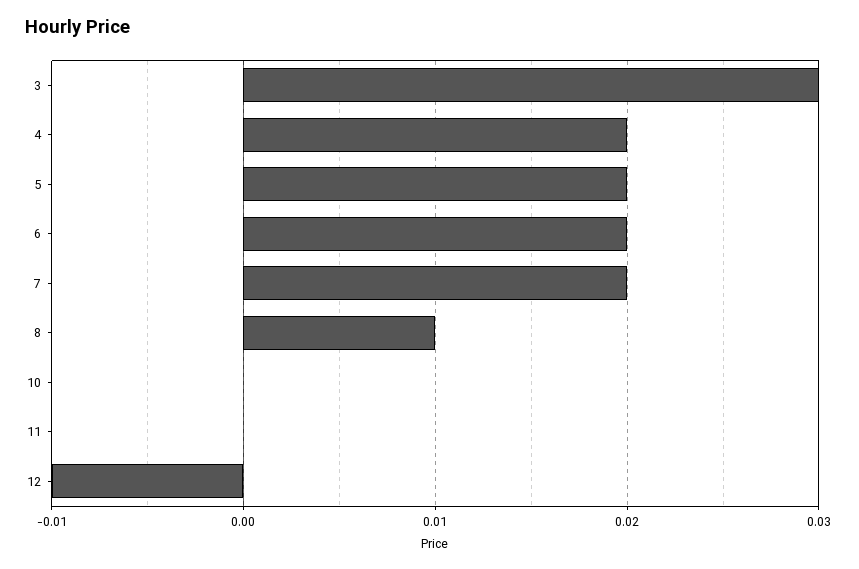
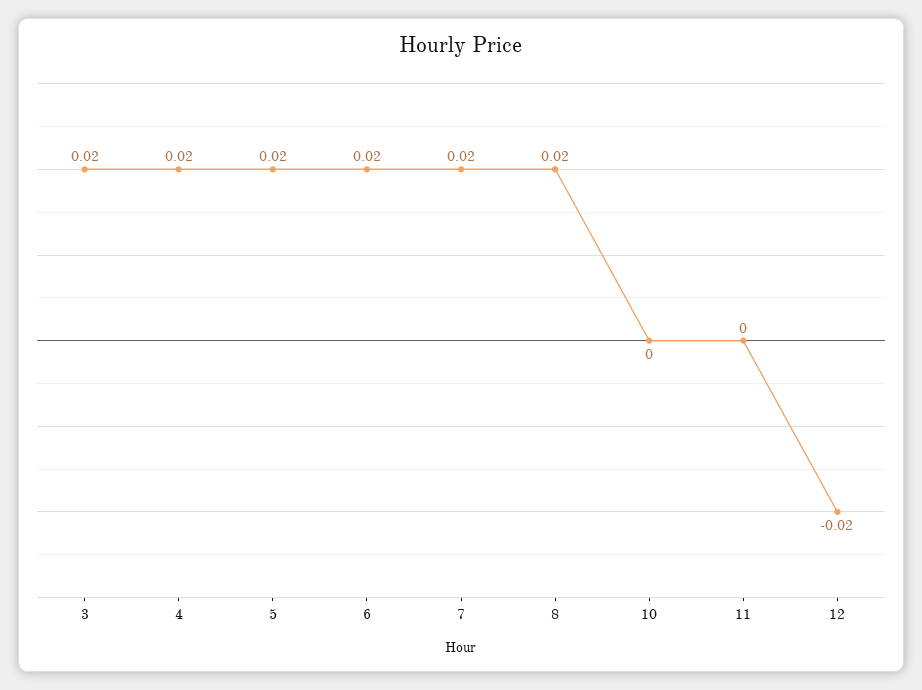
3: 0.03 -> 0.02
8: 0.01 -> 0.02
12: -0.01 -> -0.02

